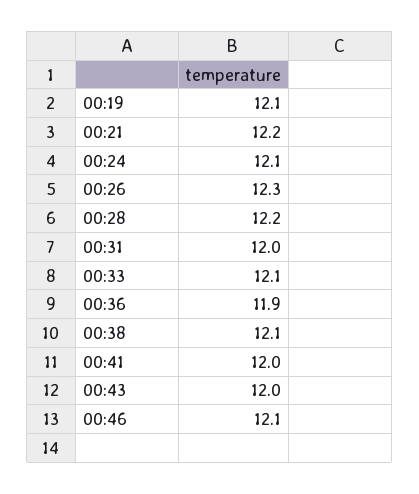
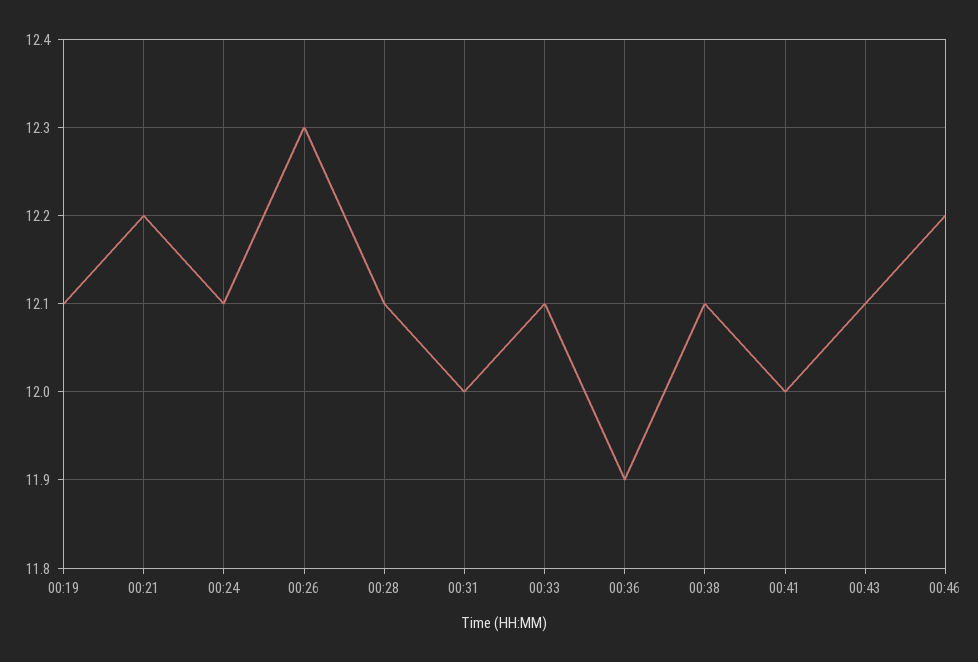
00:28: 12.2 -> 12.1
00:43: 12 -> 12.1
00:46: 12.1 -> 12.2

